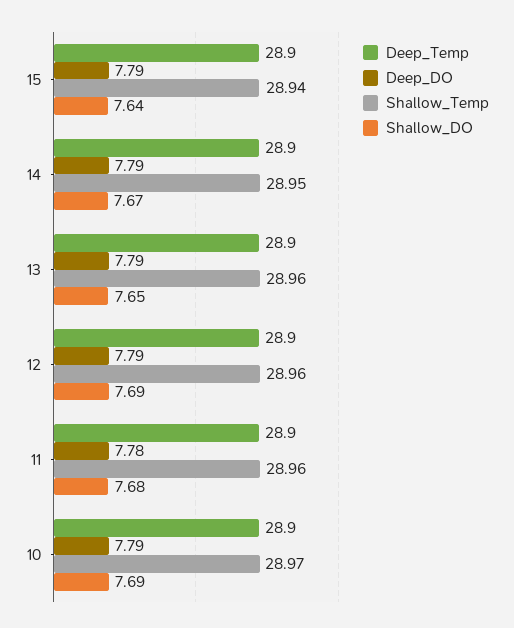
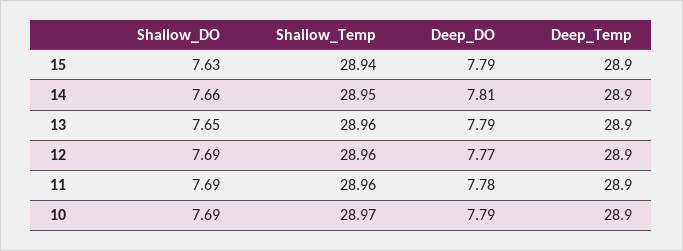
Shallow_DO, 15: 7.64 -> 7.63
Deep_DO, 14: 7.79 -> 7.81
Shallow_DO, 14: 7.67 -> 7.66
Deep_DO, 12: 7.79 -> 7.77
Shallow_DO, 11: 7.68 -> 7.69

